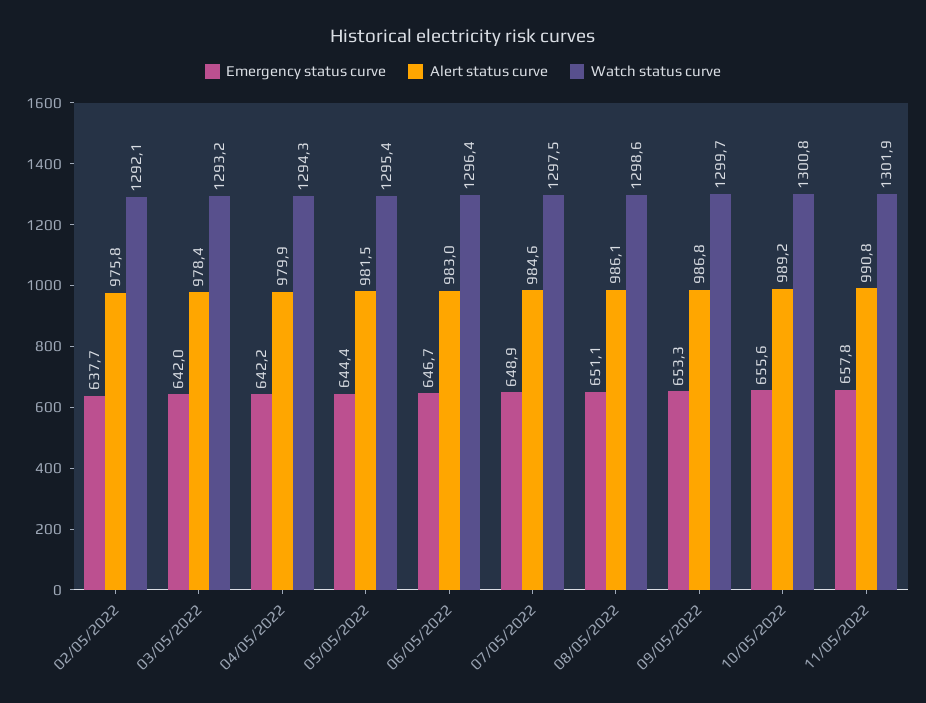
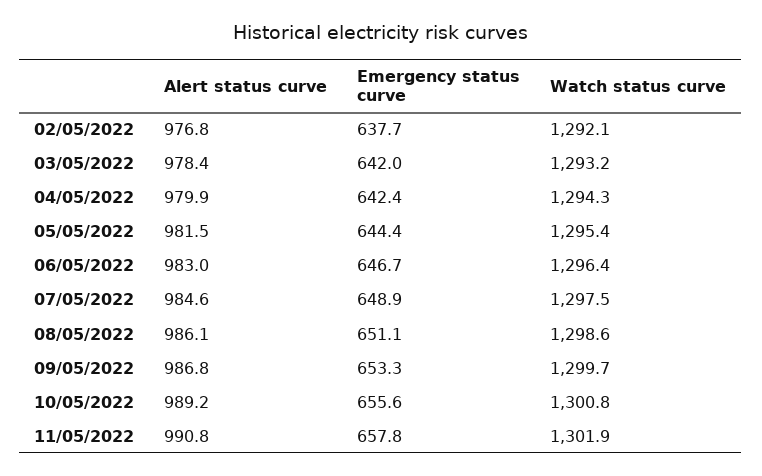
Alert status curve, 02/05/2022: 975.8 -> 976.8
Emergency status curve, 04/05/2022: 642.2 -> 642.4

